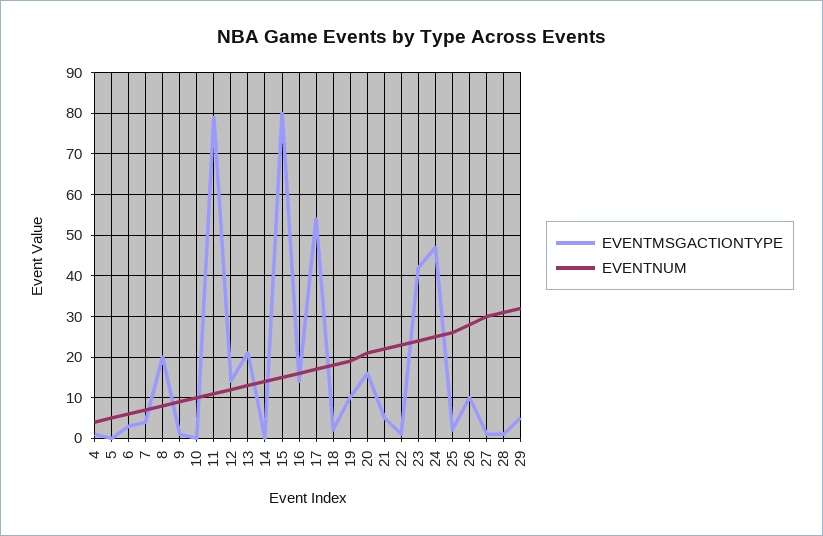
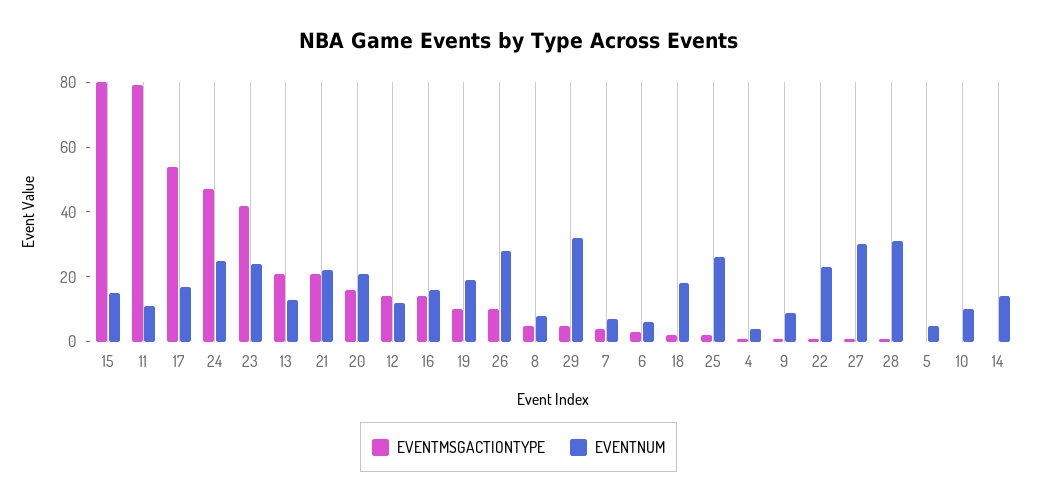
EVENTMSGACTIONTYPE, 8: 20 -> 5
EVENTMSGACTIONTYPE, 21: 5 -> 20

